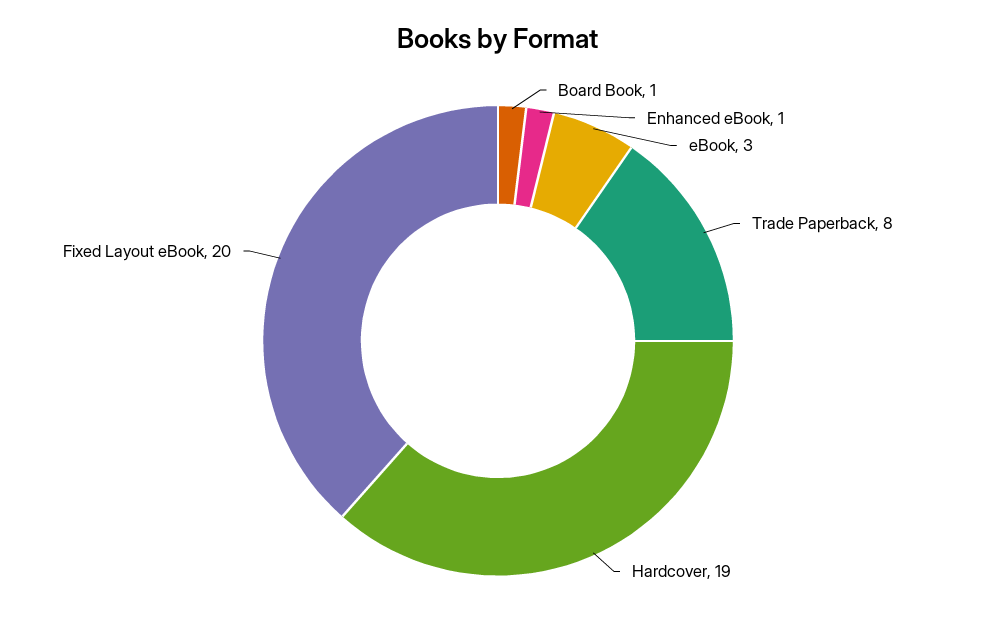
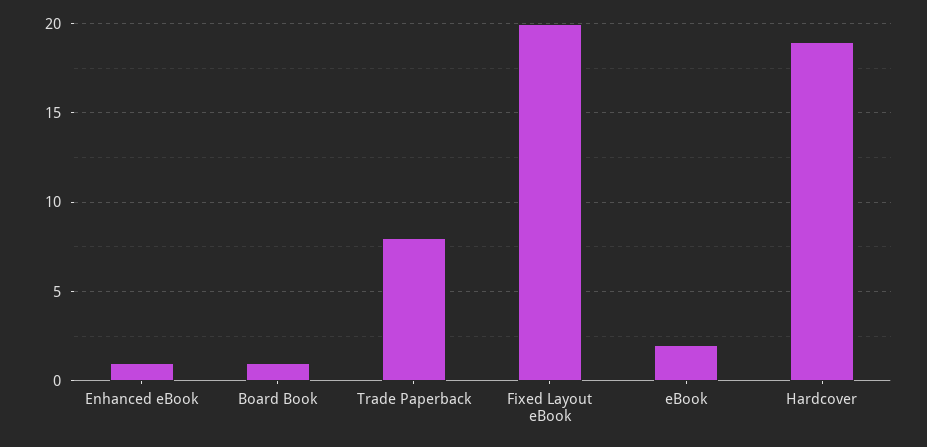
eBook: 3 -> 2

